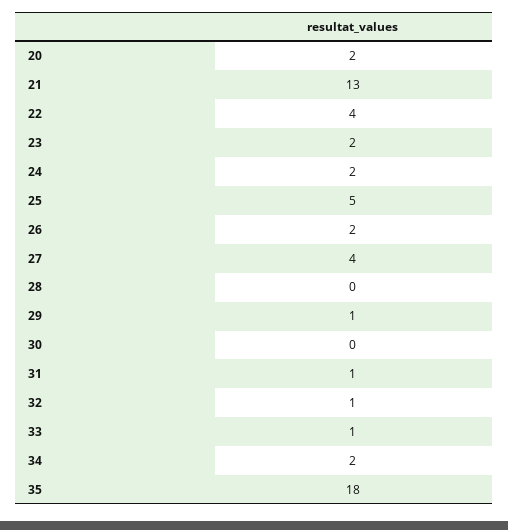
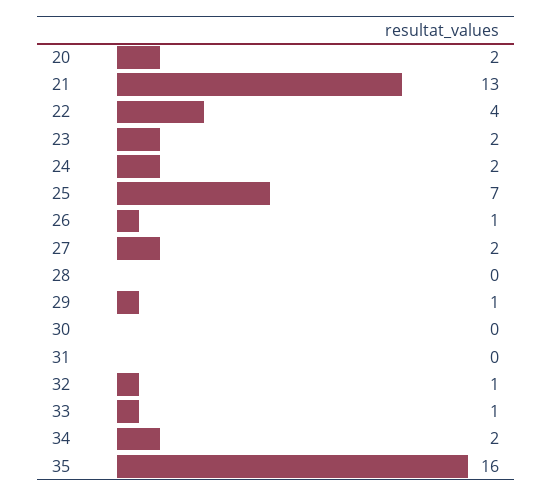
25: 5 -> 7
26: 2 -> 1
27: 4 -> 2
31: 1 -> 0
35: 18 -> 16

